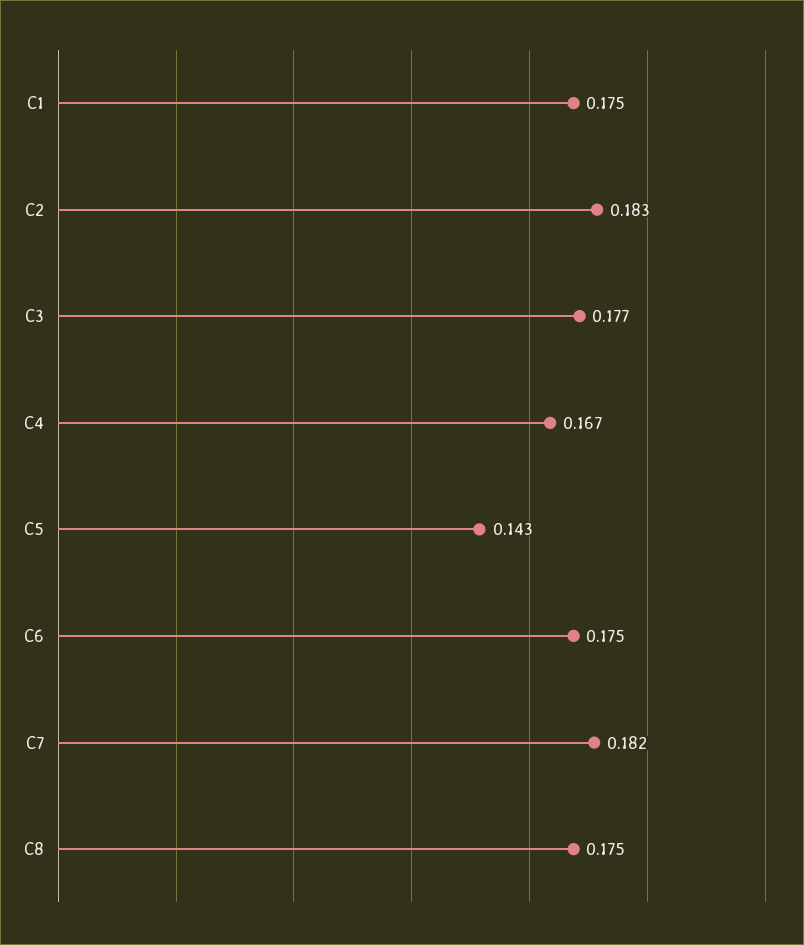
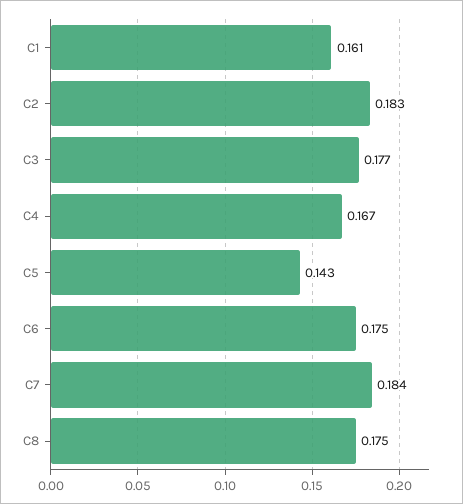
C1: 0.175 -> 0.161
C7: 0.182 -> 0.184

